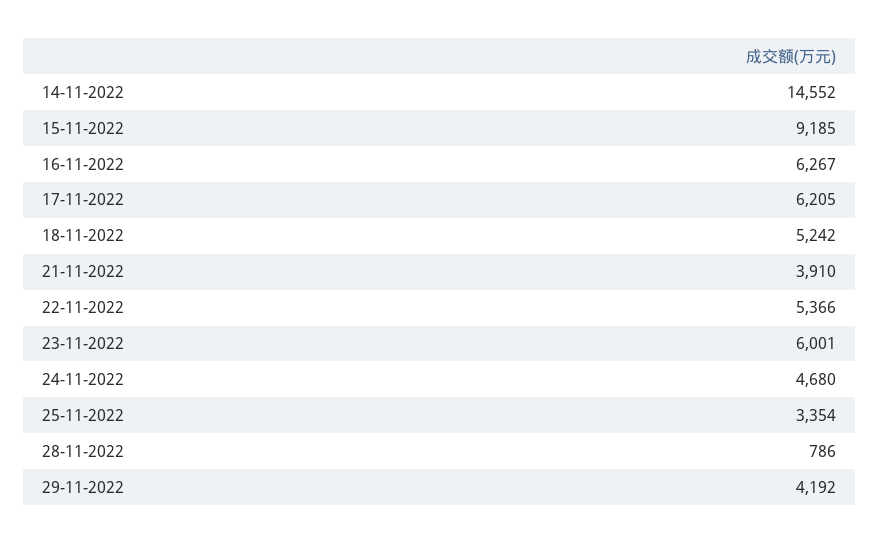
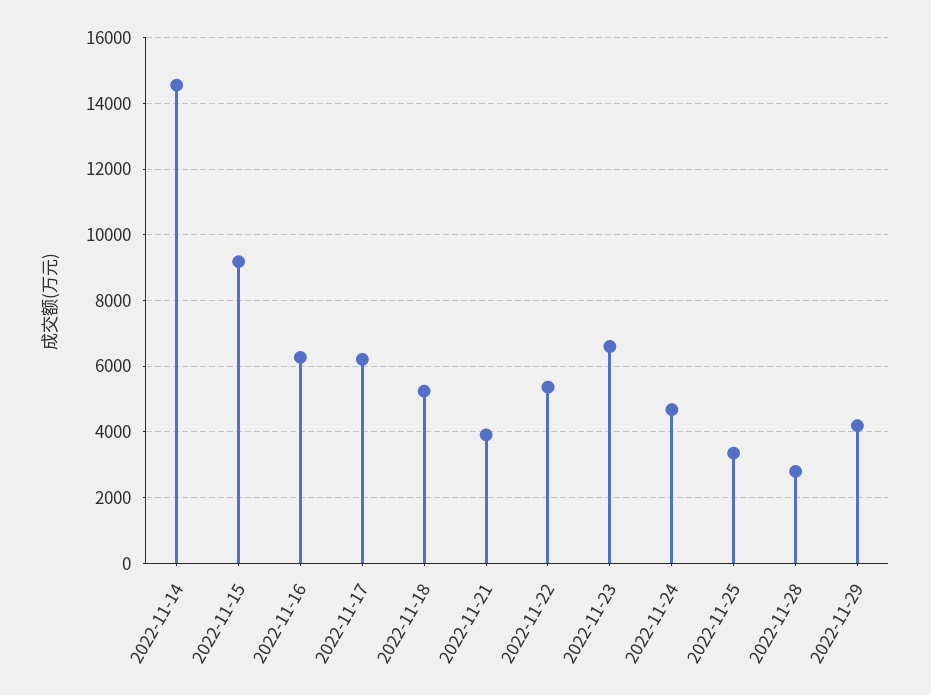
23-11-2022: 6001 -> 6600
28-11-2022: 786 -> 2800

